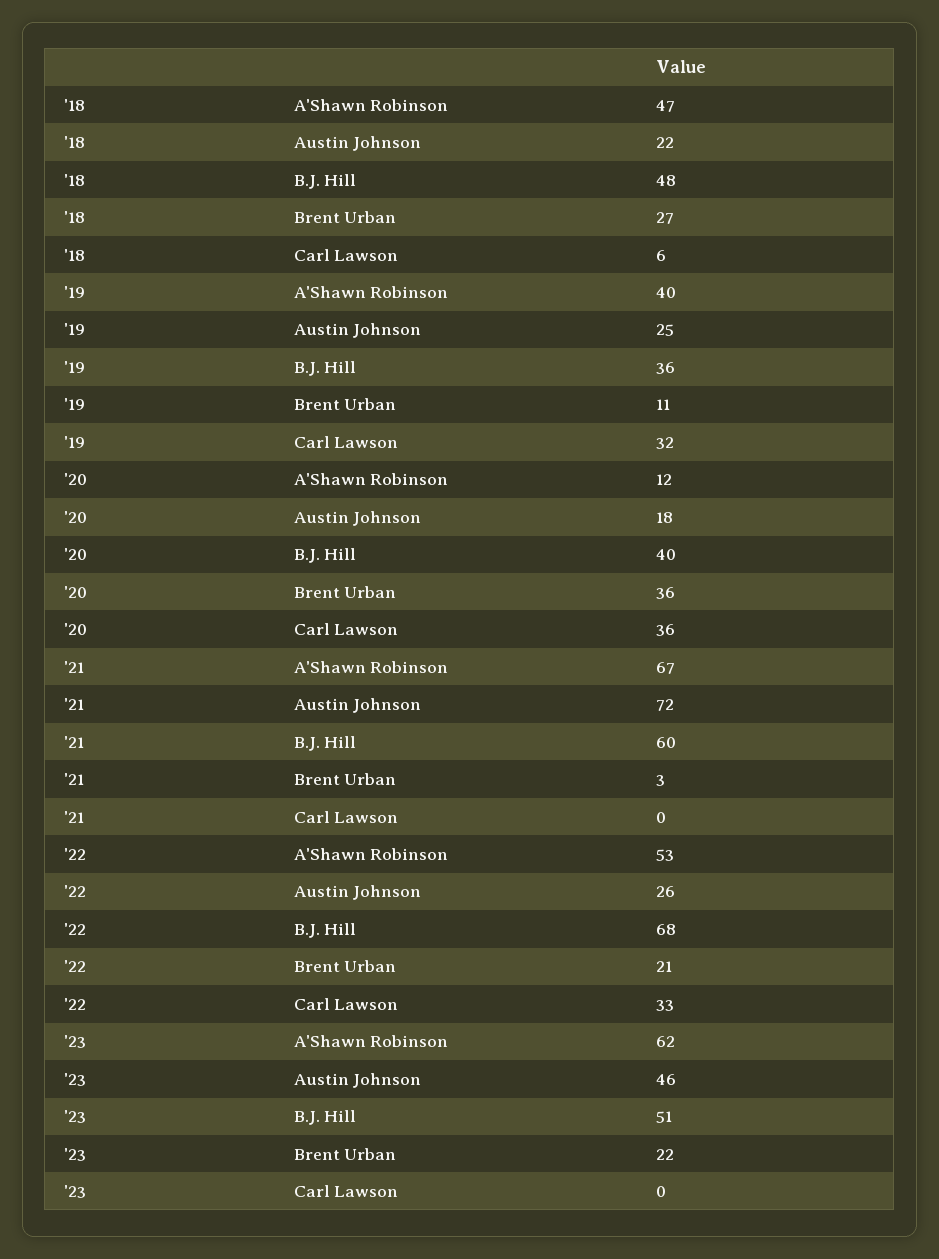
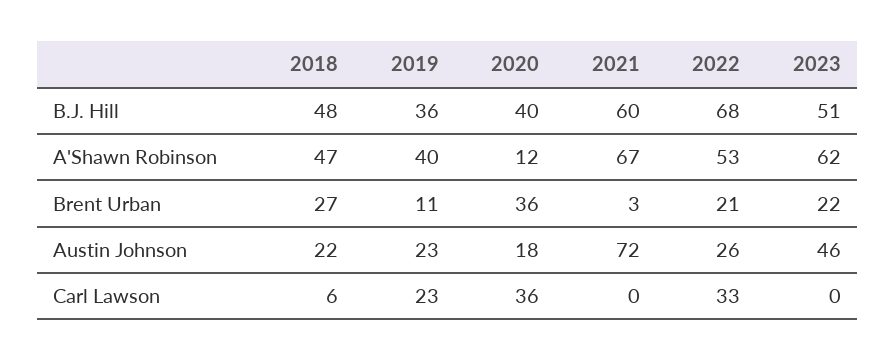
'19, Austin Johnson: 25 -> 23
'19, Carl Lawson: 32 -> 23

